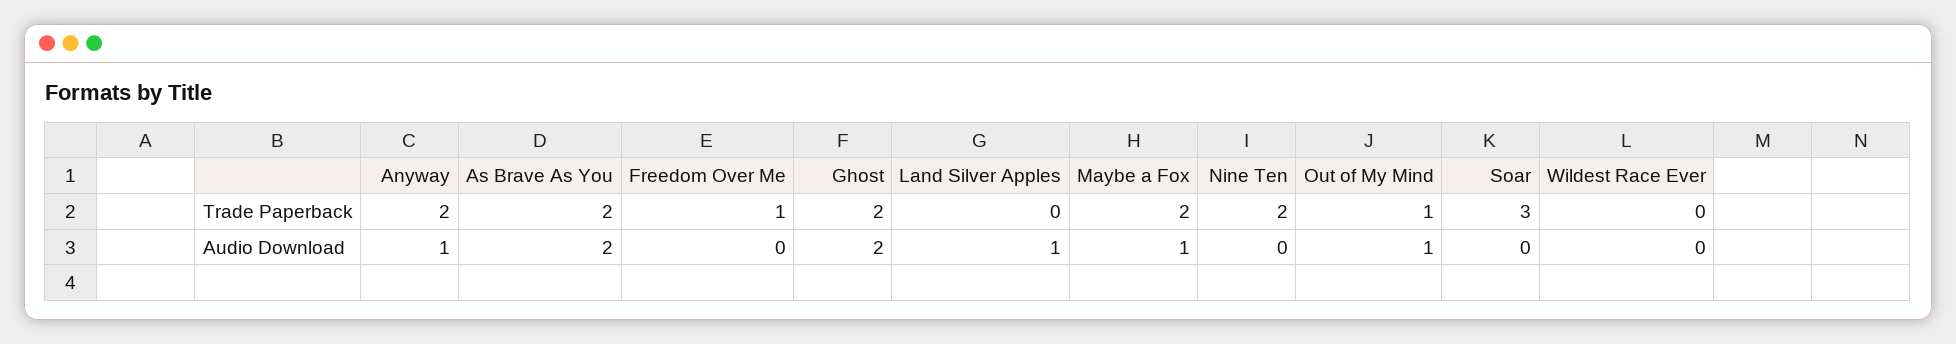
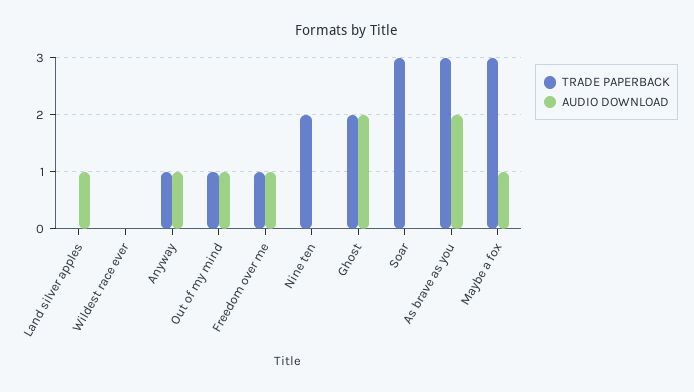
Trade Paperback, Anyway: 2 -> 1
Trade Paperback, As Brave As You: 2 -> 3
Trade Paperback, Maybe a Fox: 2 -> 3
Audio Download, Freedom Over Me: 0 -> 1

